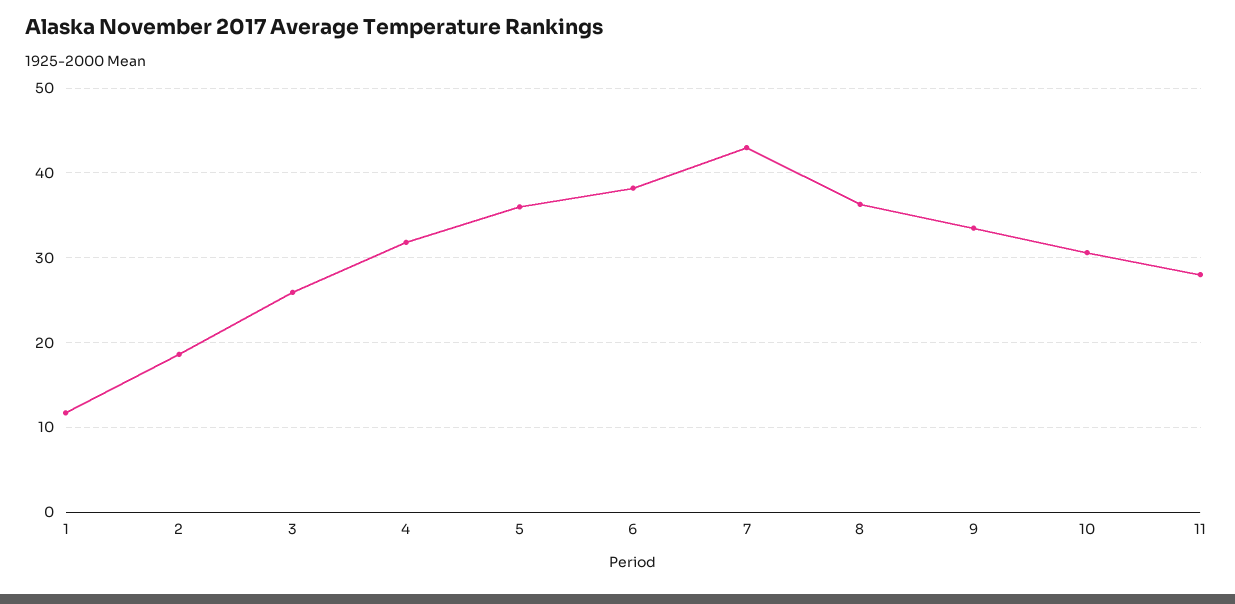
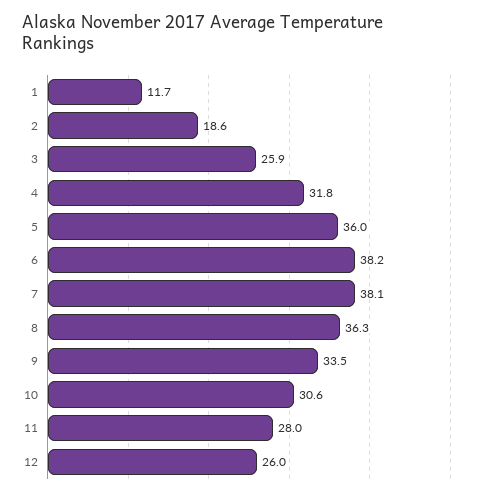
7: 43 -> 38.1
12: none -> 26

